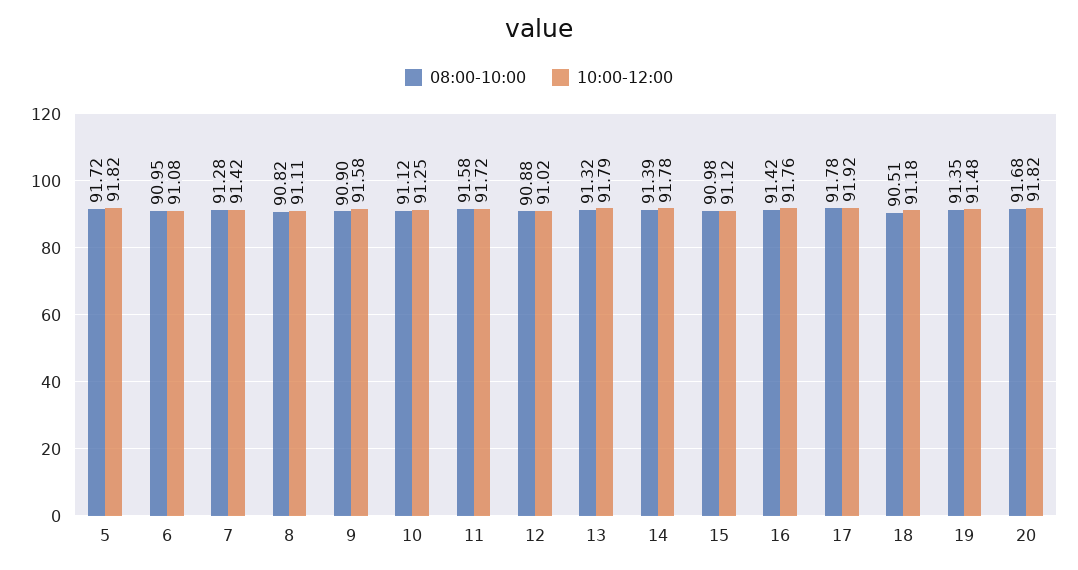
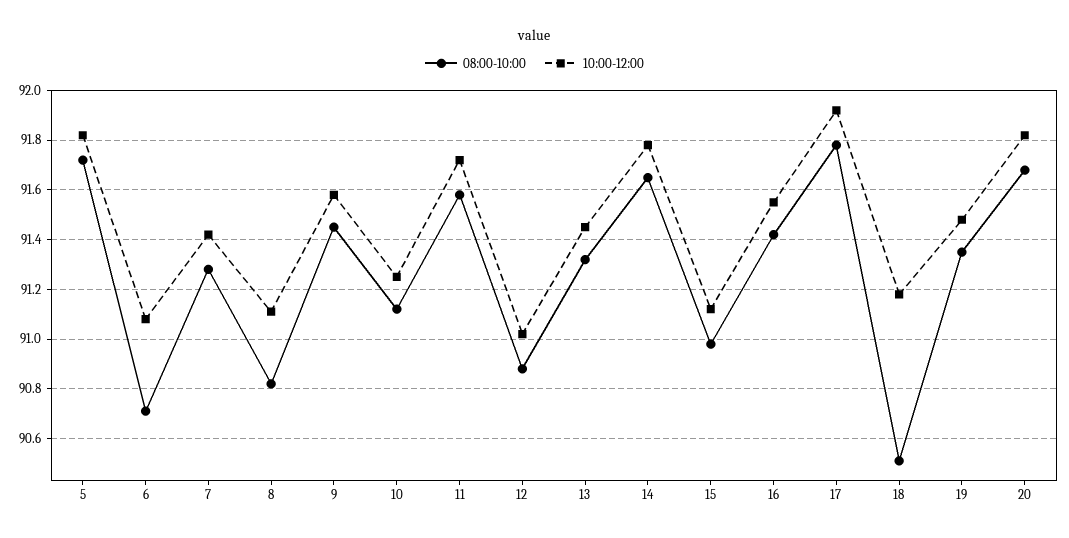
08:00-10:00, 6: 90.95 -> 90.7
08:00-10:00, 9: 90.9 -> 91.45
10:00-12:00, 13: 91.79 -> 91.45
08:00-10:00, 14: 91.39 -> 91.65
10:00-12:00, 16: 91.76 -> 91.55

